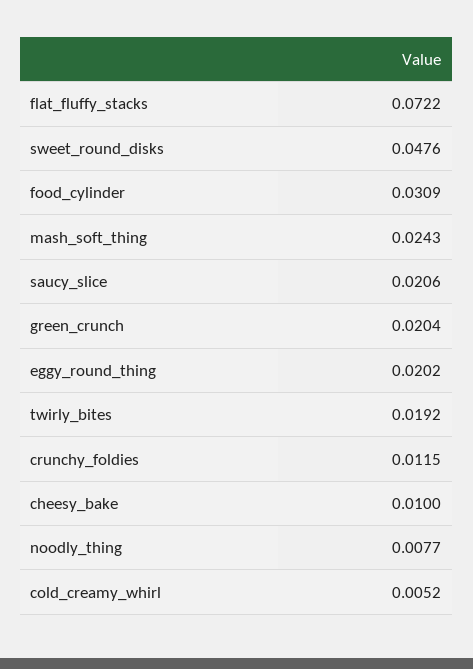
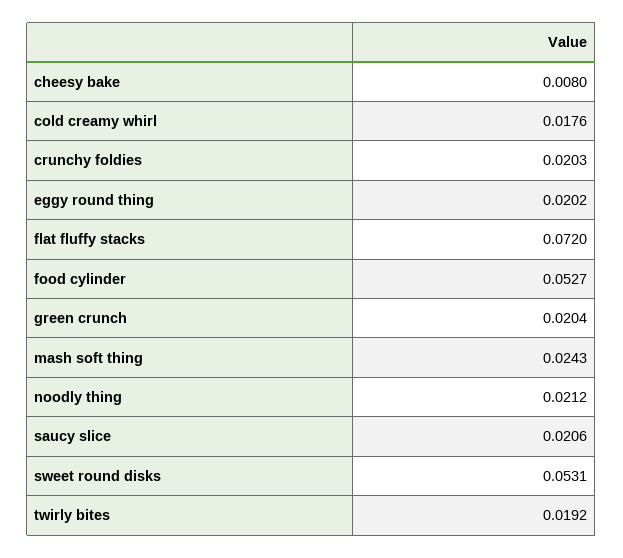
flat_fluffy_stacks: 0.0722 -> 0.072
sweet_round_disks: 0.0476 -> 0.0531
food_cylinder: 0.0309 -> 0.0527
crunchy_foldies: 0.0115 -> 0.0203
cheesy_bake: 0.01 -> 0.008
noodly_thing: 0.0077 -> 0.0212
cold_creamy_whirl: 0.0052 -> 0.0176

